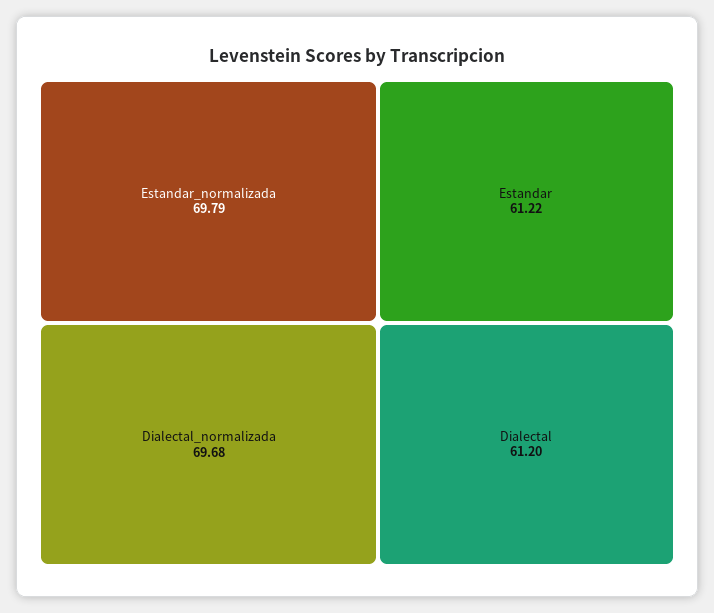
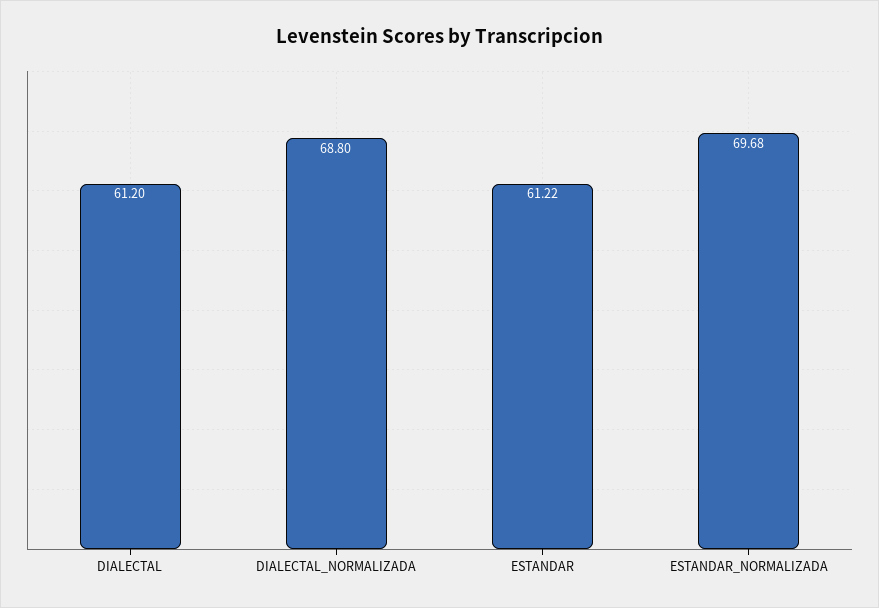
Estandar_normalizada: 69.79 -> 69.68
Dialectal_normalizada: 69.68 -> 68.8

